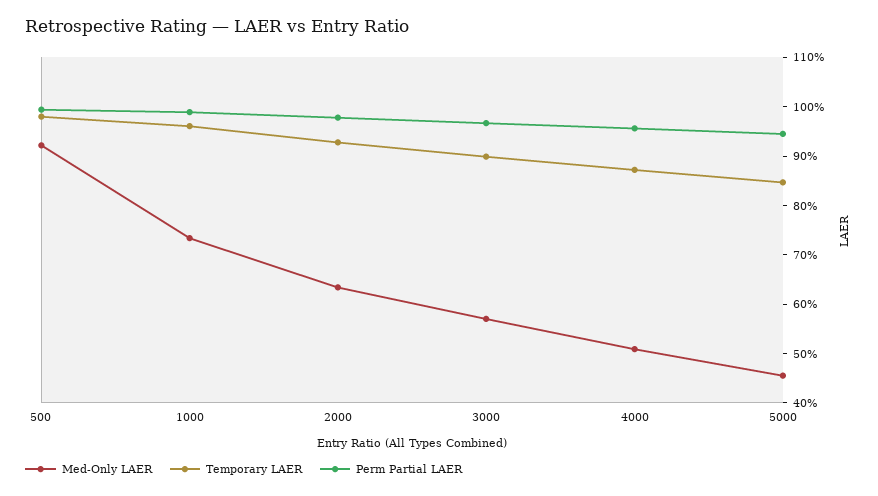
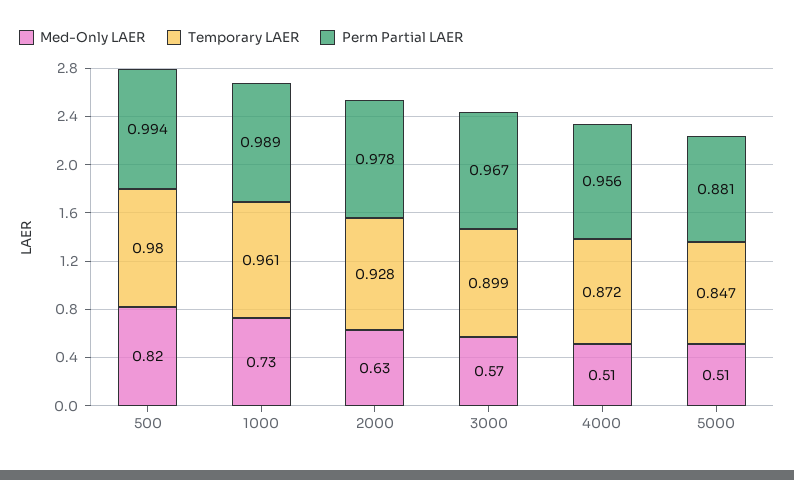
Med-Only LAER, 500: 0.92 -> 0.82
Med-Only LAER, 5000: 0.46 -> 0.51
Perm Partial LAER, 5000: 0.94 -> 0.881

